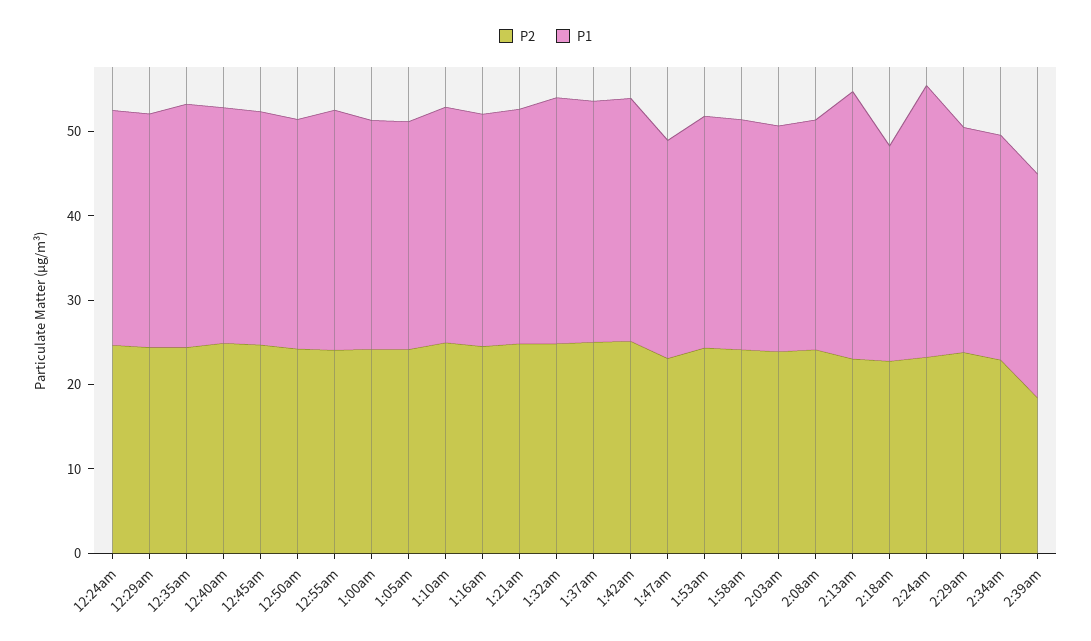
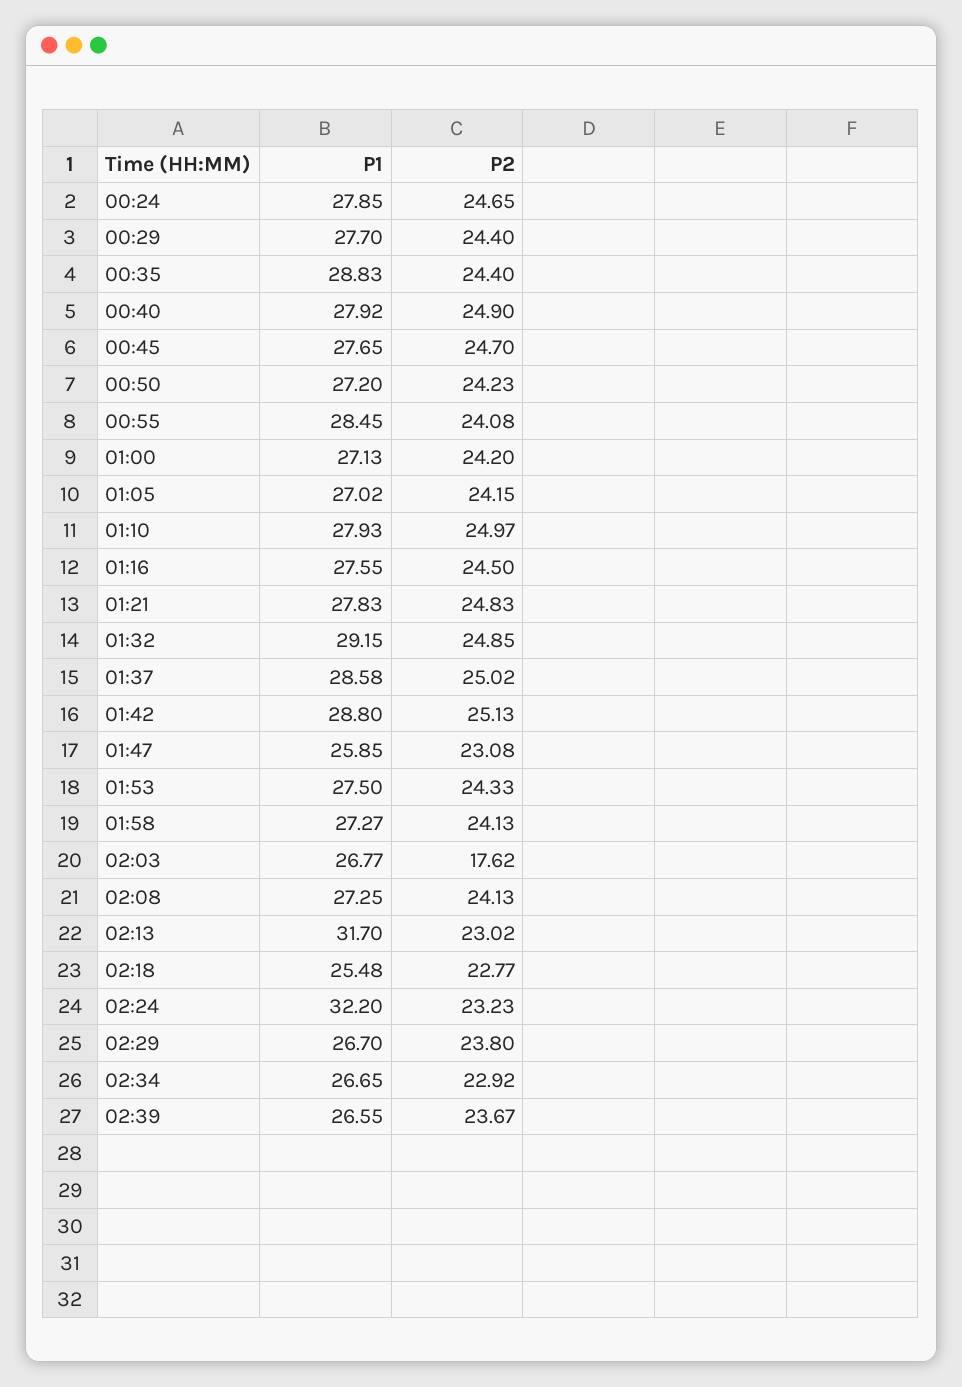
P2, 2:03am: 24 -> 17.62
P2, 2:39am: 18 -> 23.67

